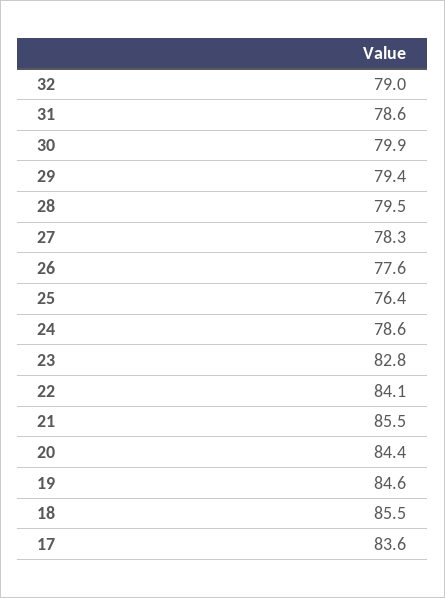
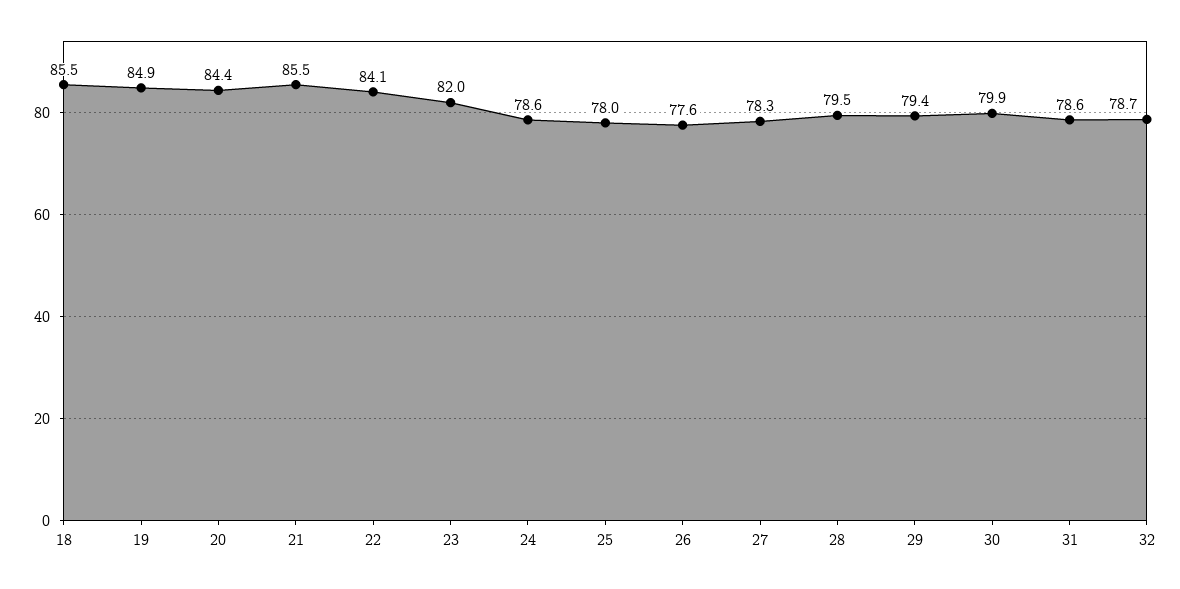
32: 79 -> 78.7
25: 76.4 -> 78
23: 82.8 -> 82
19: 84.6 -> 84.9
17: 83.6 -> none

